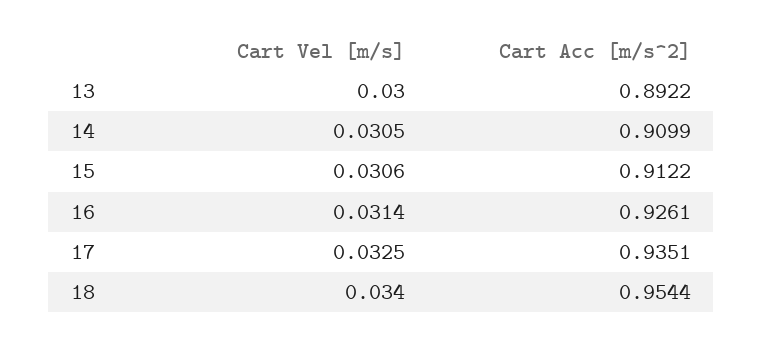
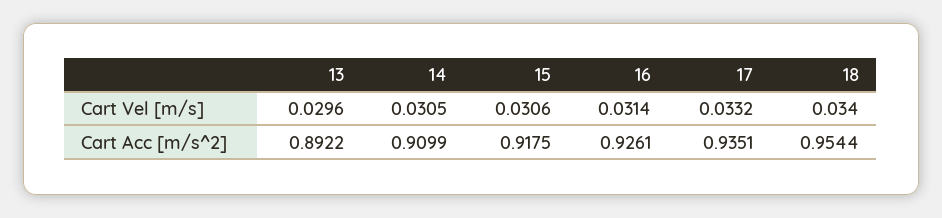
Cart Vel [m/s], 13: 0.03 -> 0.0296
Cart Acc [m/s^2], 15: 0.9122 -> 0.9175
Cart Vel [m/s], 17: 0.0325 -> 0.0332

